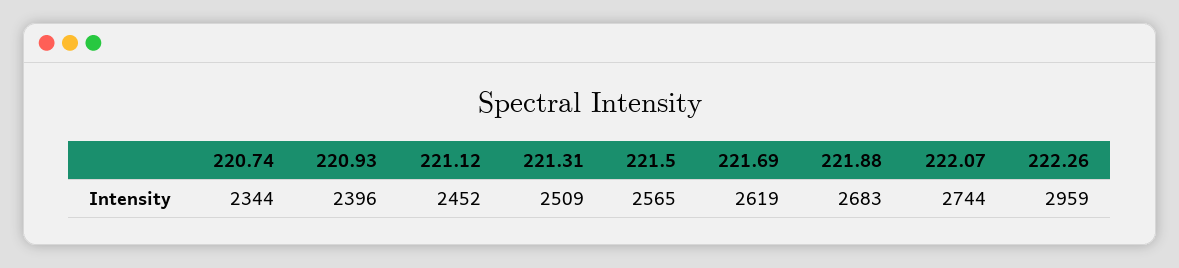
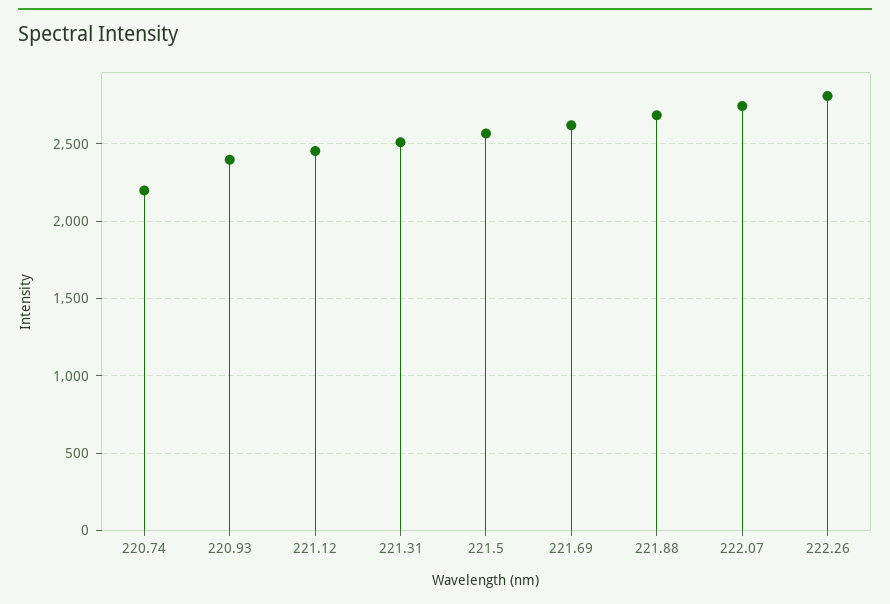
220.74: 2344 -> 2200
222.26: 2959 -> 2800

